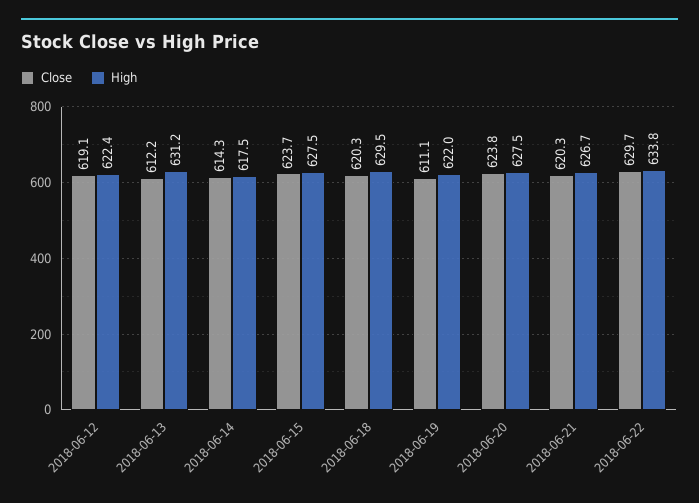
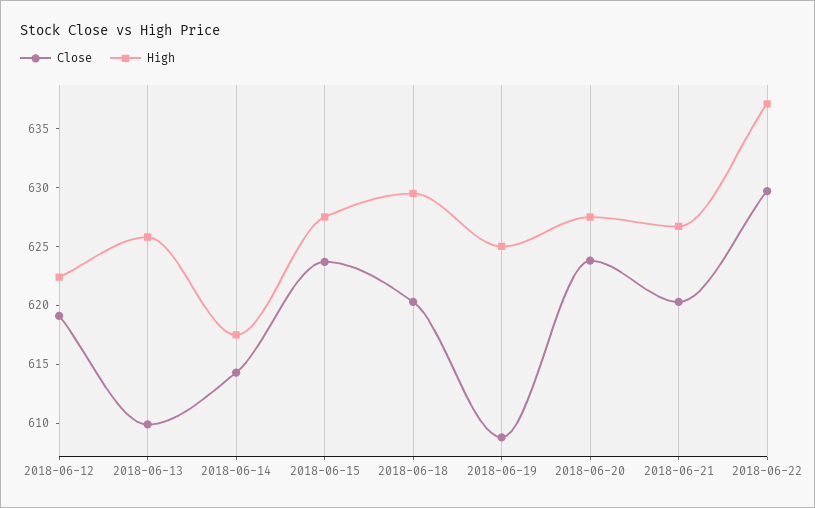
Close, 2018-06-13: 612.2 -> 610
High, 2018-06-13: 631.2 -> 626
Close, 2018-06-19: 611.1 -> 609
High, 2018-06-19: 622 -> 625
High, 2018-06-22: 633.8 -> 637

